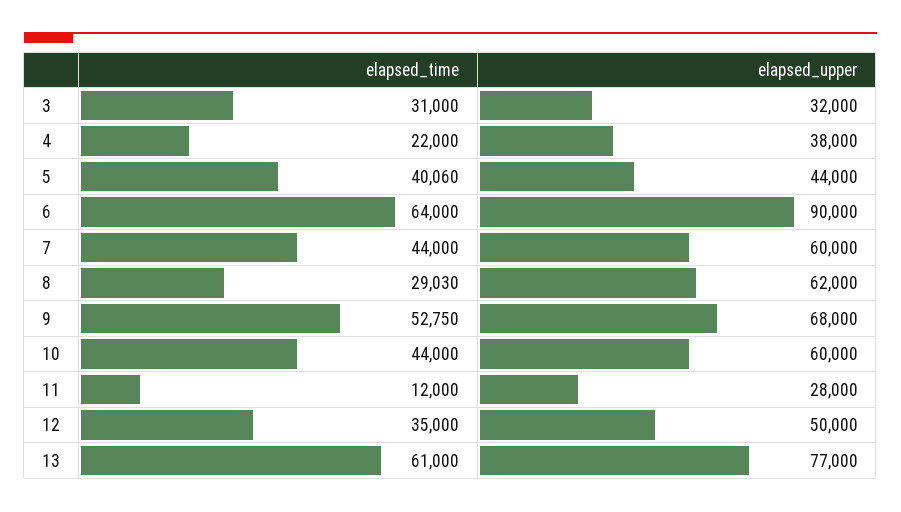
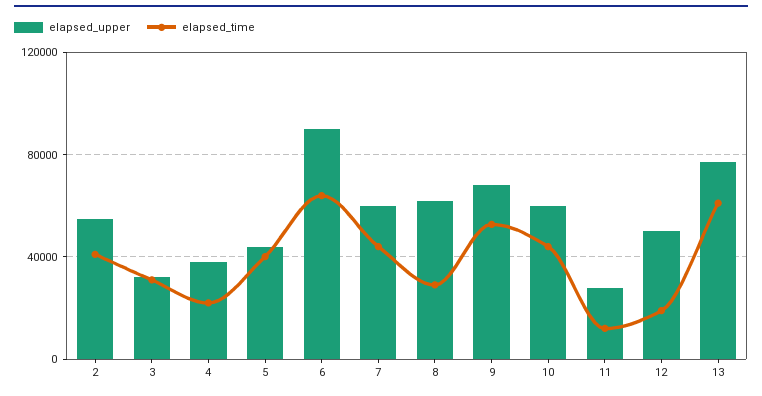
elapsed_time, 12: 35000 -> 20000
elapsed_upper, 2: none -> 55000
elapsed_time, 2: none -> 40000

